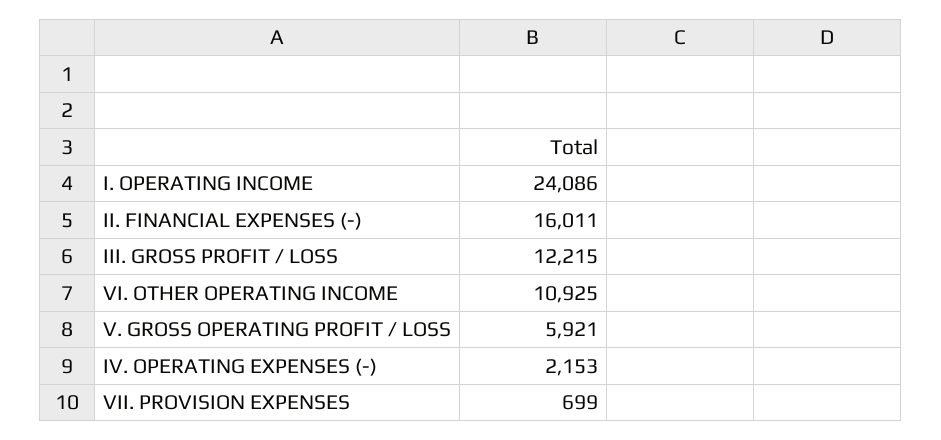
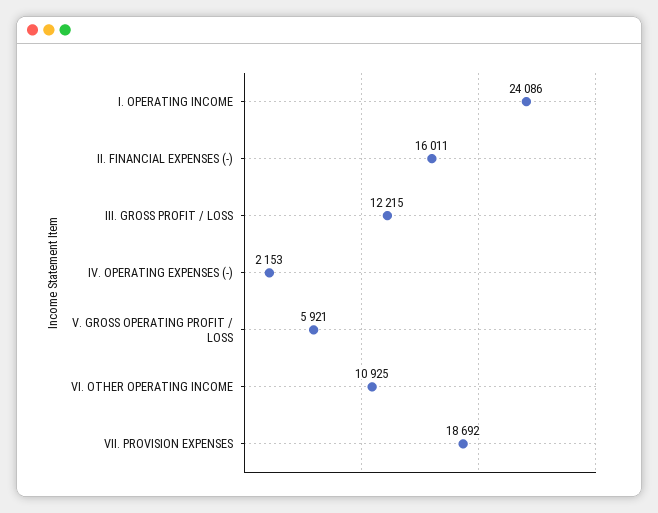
VII. PROVISION EXPENSES: 699 -> 18692

